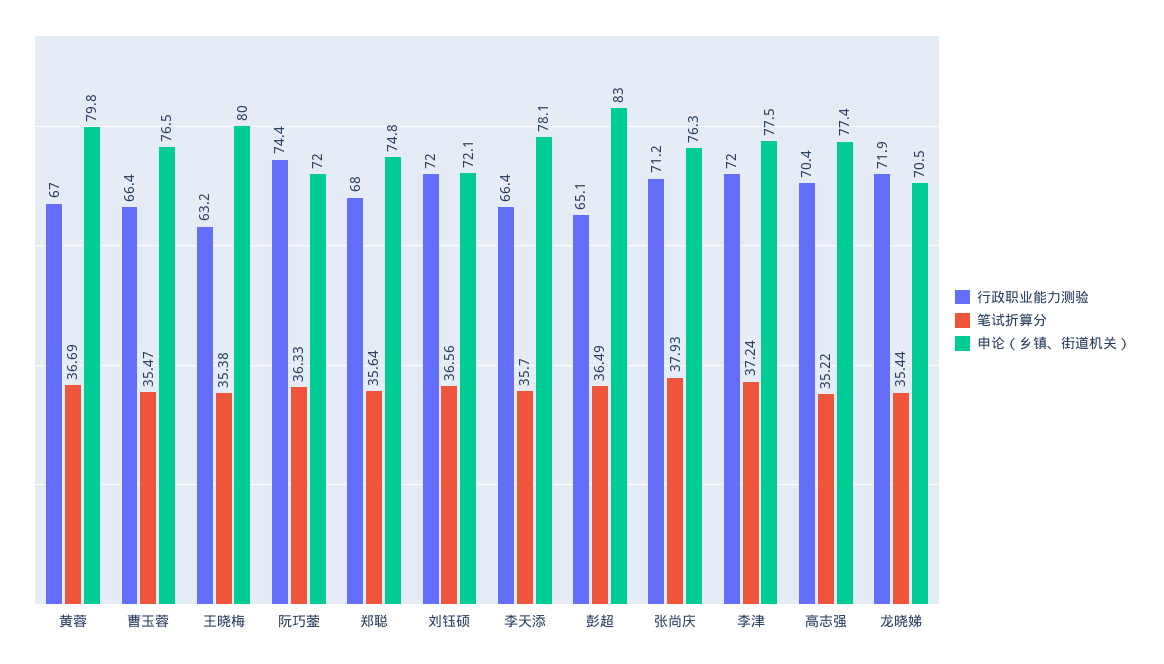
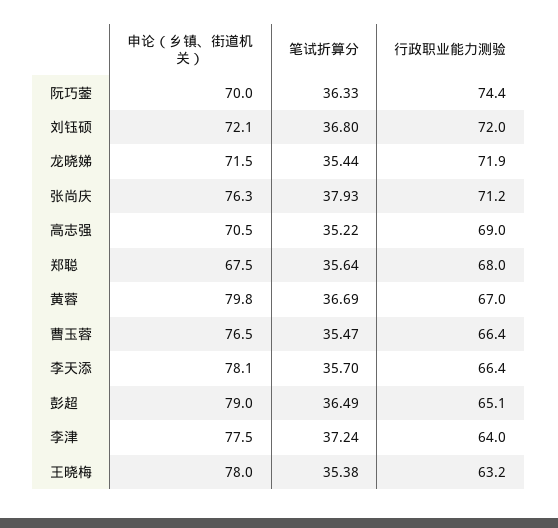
申论（乡镇、街道机关）, 王晓梅: 80 -> 78
申论（乡镇、街道机关）, 阮巧蓥: 72 -> 70
申论（乡镇、街道机关）, 郑聪: 74.8 -> 67.5
笔试折算分, 刘钰硕: 36.56 -> 36.8
申论（乡镇、街道机关）, 彭超: 83 -> 79
行政职业能力测验, 李津: 72 -> 64
行政职业能力测验, 高志强: 70.4 -> 69
申论（乡镇、街道机关）, 高志强: 77.4 -> 70.5
申论（乡镇、街道机关）, 龙晓娣: 70.5 -> 71.5

